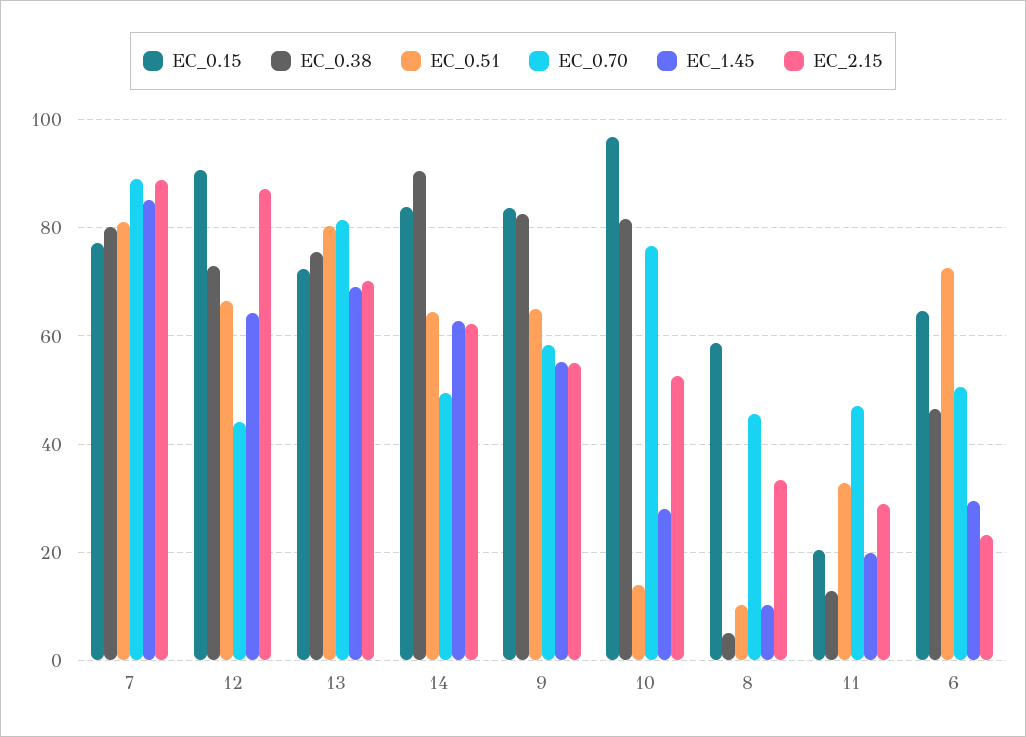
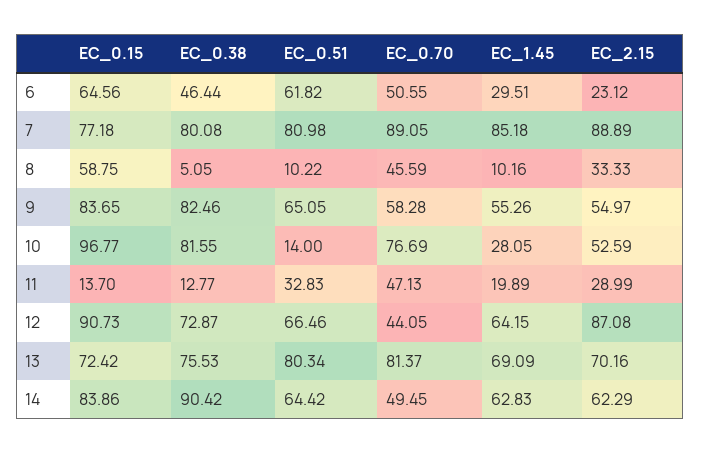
EC_0.15, 11: 20 -> 13.7
EC_0.51, 6: 72 -> 61.82

